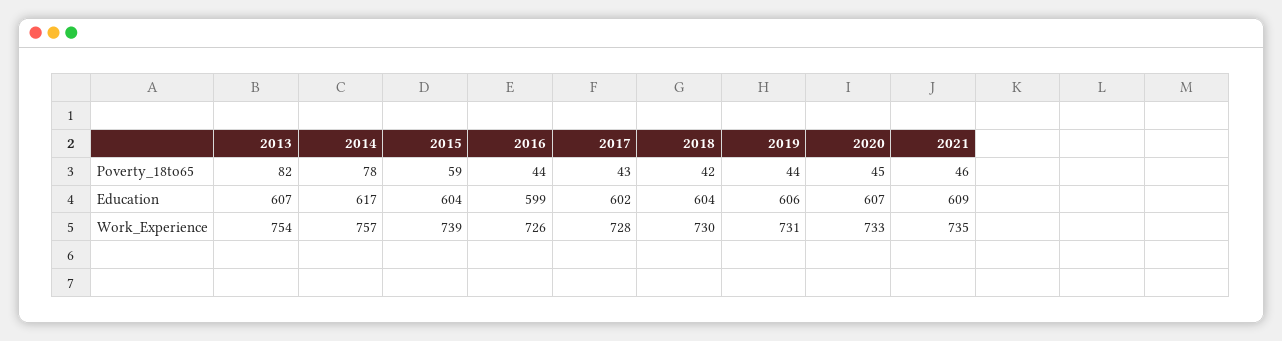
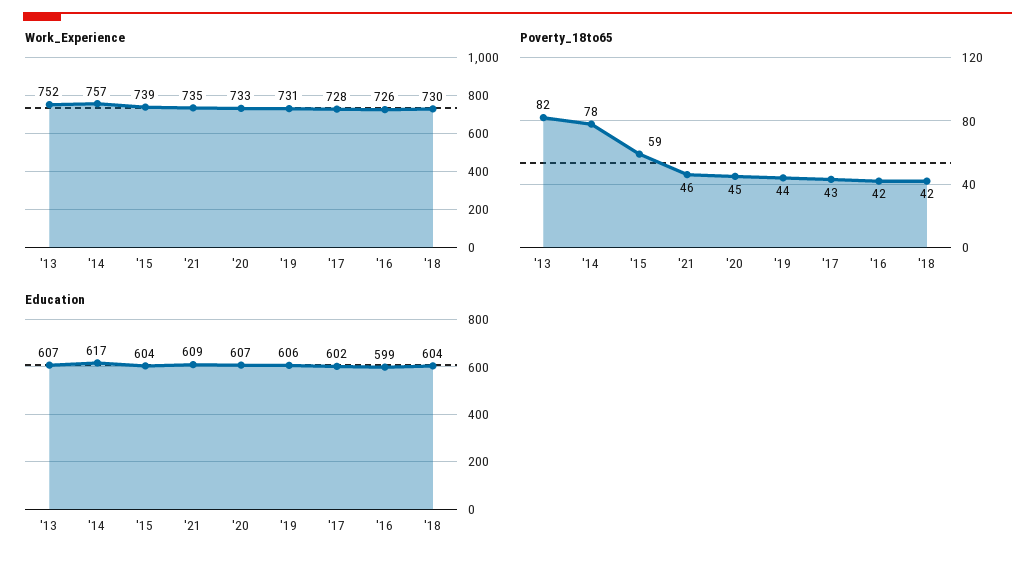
Poverty_18to65, 2016: 44 -> 42
Work_Experience, 2013: 754 -> 752

